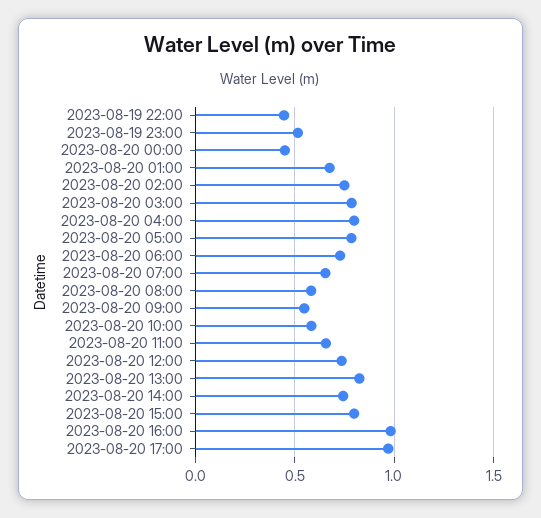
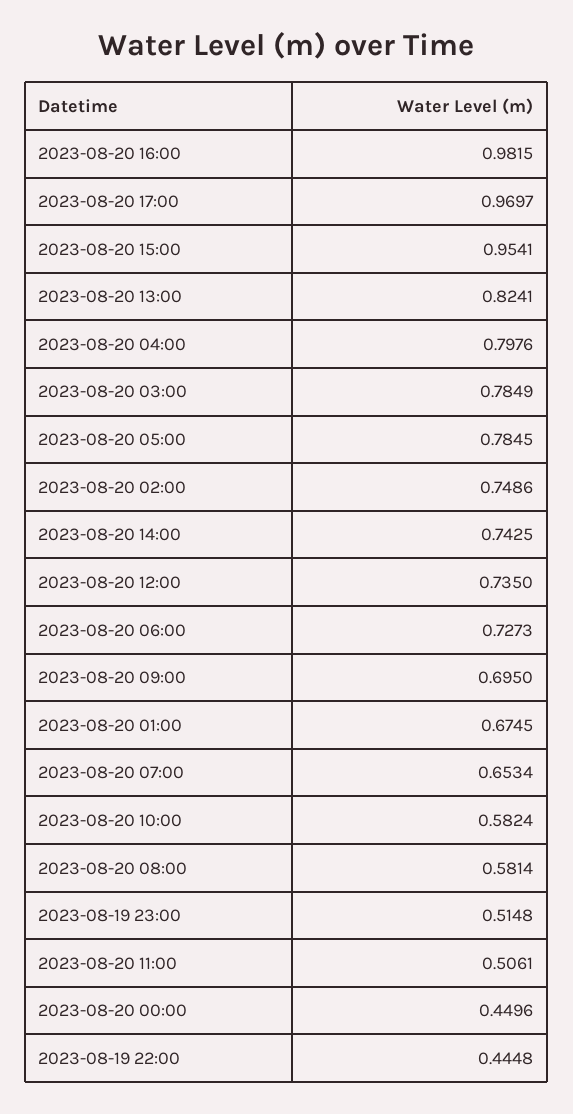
2023-08-20 09:00: 0.55 -> 0.695
2023-08-20 11:00: 0.65 -> 0.5061
2023-08-20 15:00: 0.8 -> 0.9541

